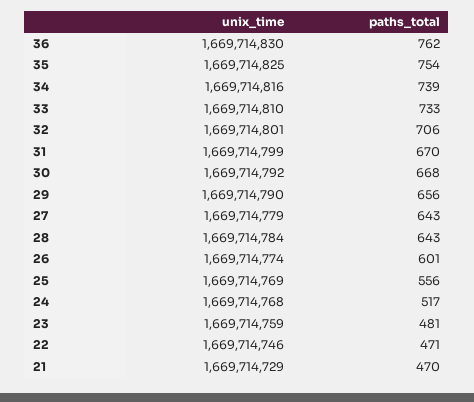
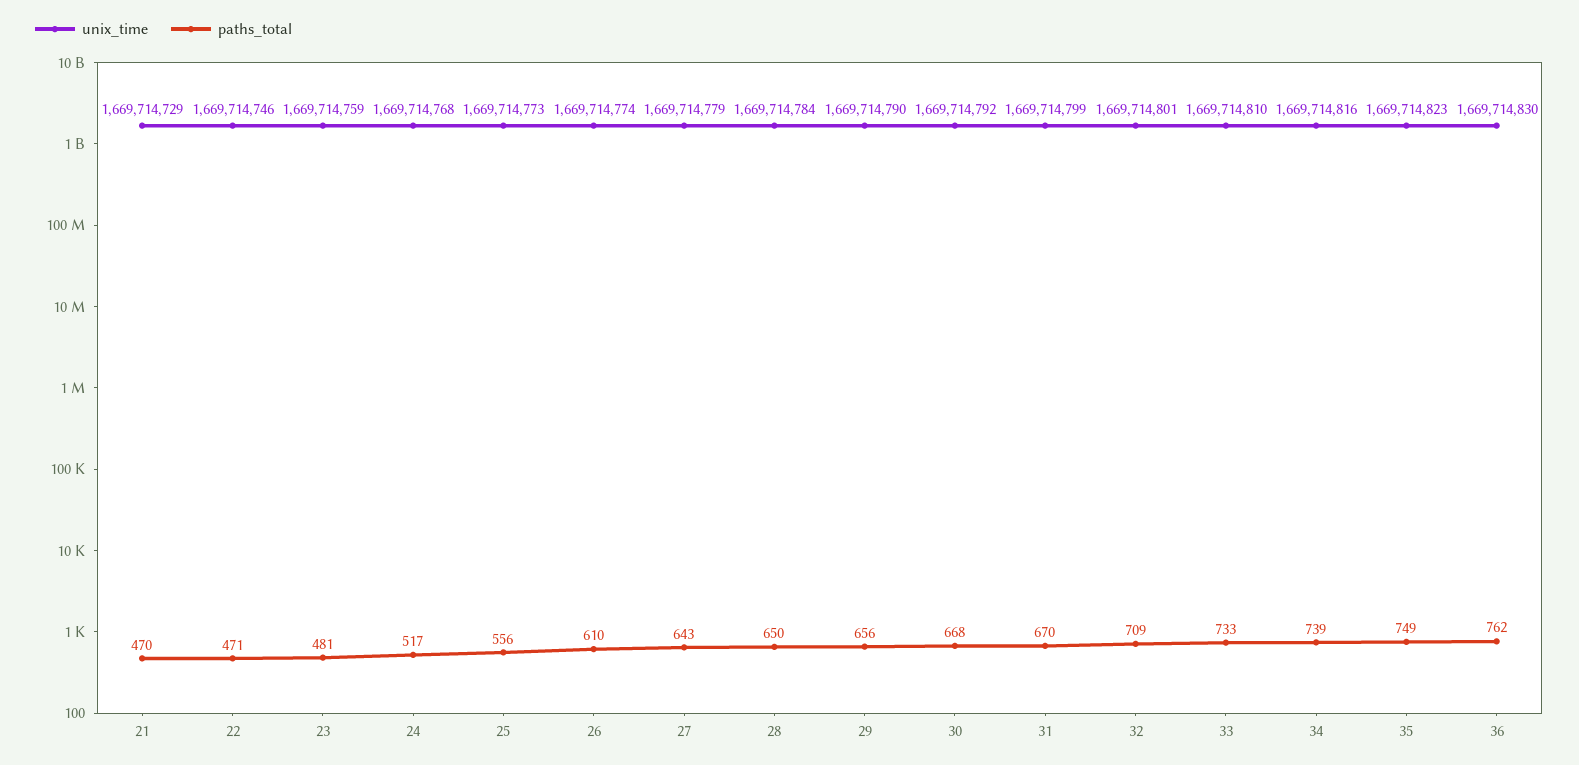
unix_time, 35: 1669714825 -> 1669714823
paths_total, 35: 754 -> 749
paths_total, 32: 706 -> 709
paths_total, 28: 643 -> 650
paths_total, 26: 601 -> 610
unix_time, 25: 1669714769 -> 1669714773

